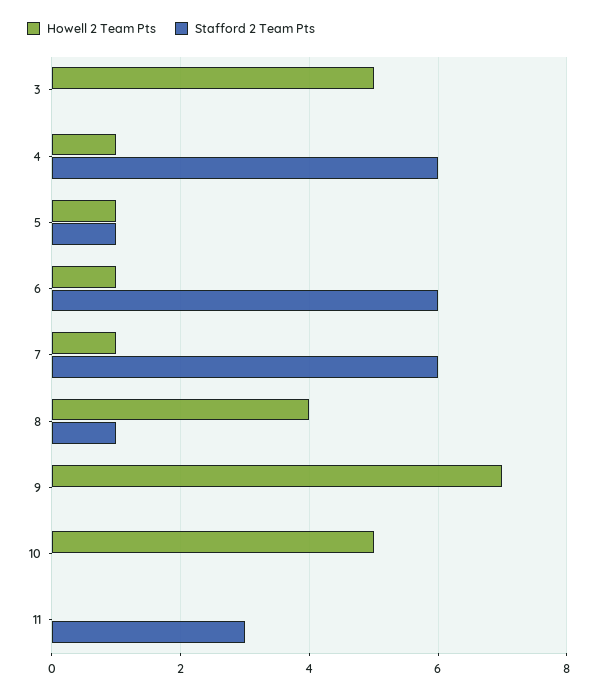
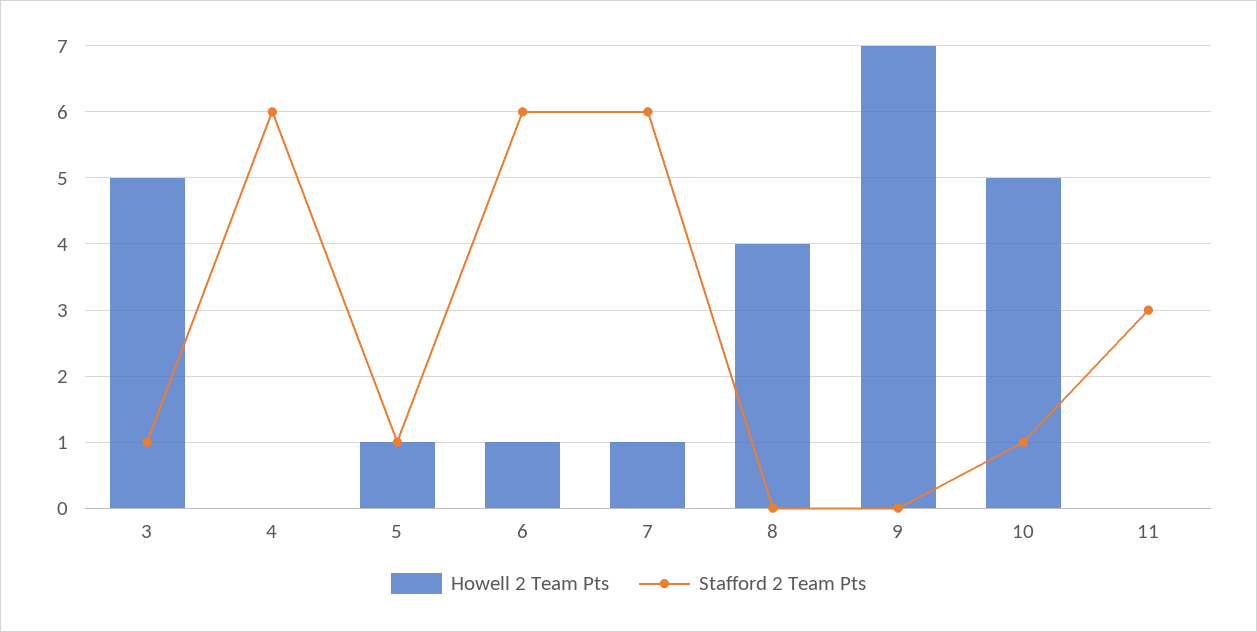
Stafford 2 Team Pts, 3: 0 -> 1
Howell 2 Team Pts, 4: 1 -> 0
Stafford 2 Team Pts, 8: 1 -> 0
Stafford 2 Team Pts, 10: 0 -> 1

